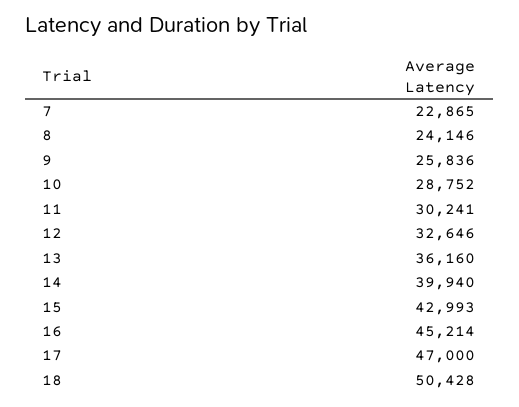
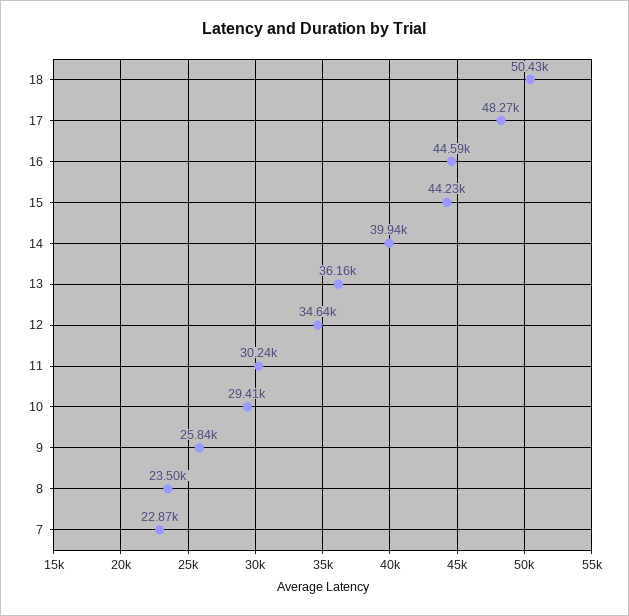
8: 24146 -> 23500
10: 28752 -> 29410
12: 32646 -> 34640
15: 42993 -> 44230
16: 45214 -> 44590
17: 47000 -> 48270

